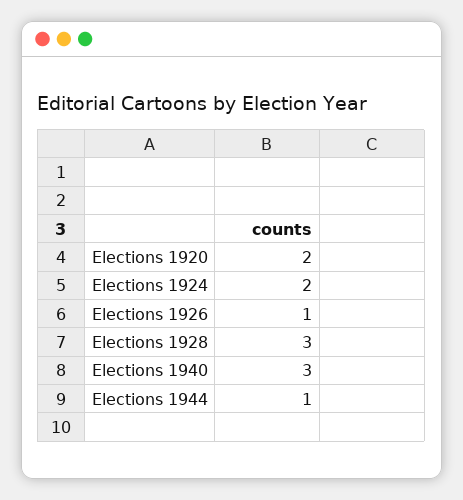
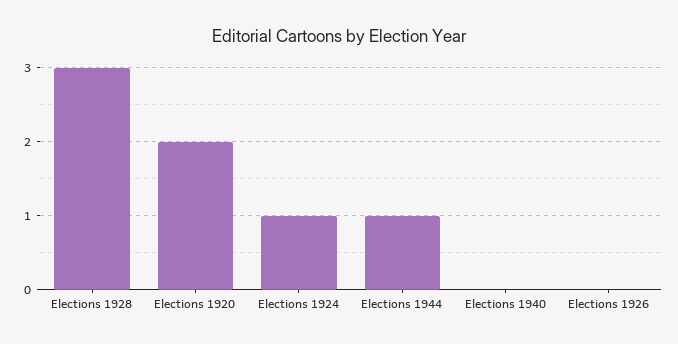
Elections 1924: 2 -> 1
Elections 1926: 1 -> 0
Elections 1940: 3 -> 0

